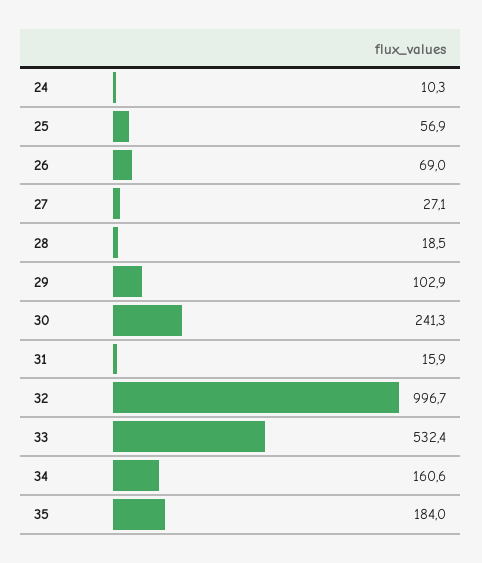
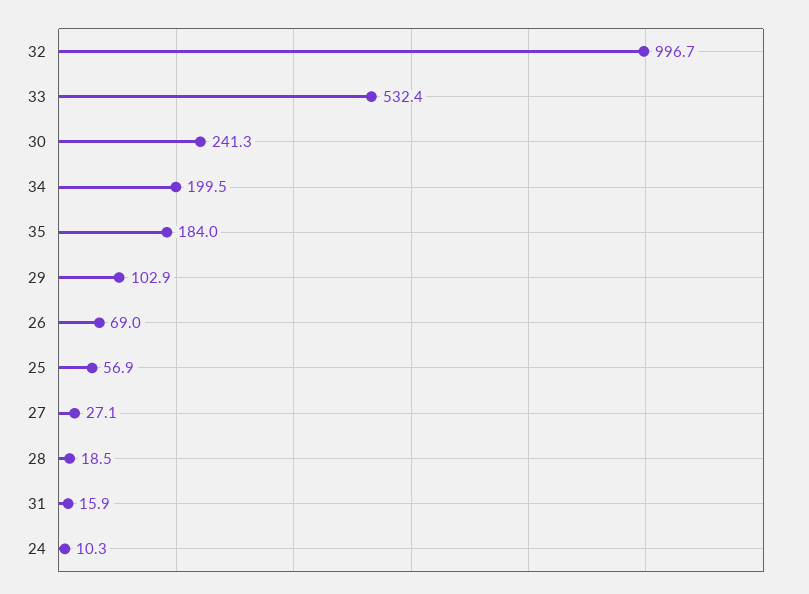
34: 160.6 -> 199.5

